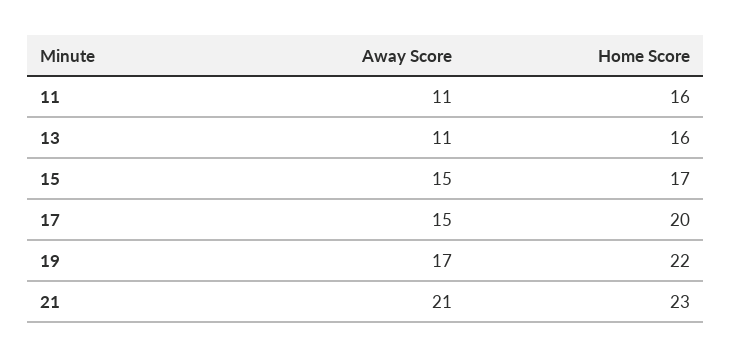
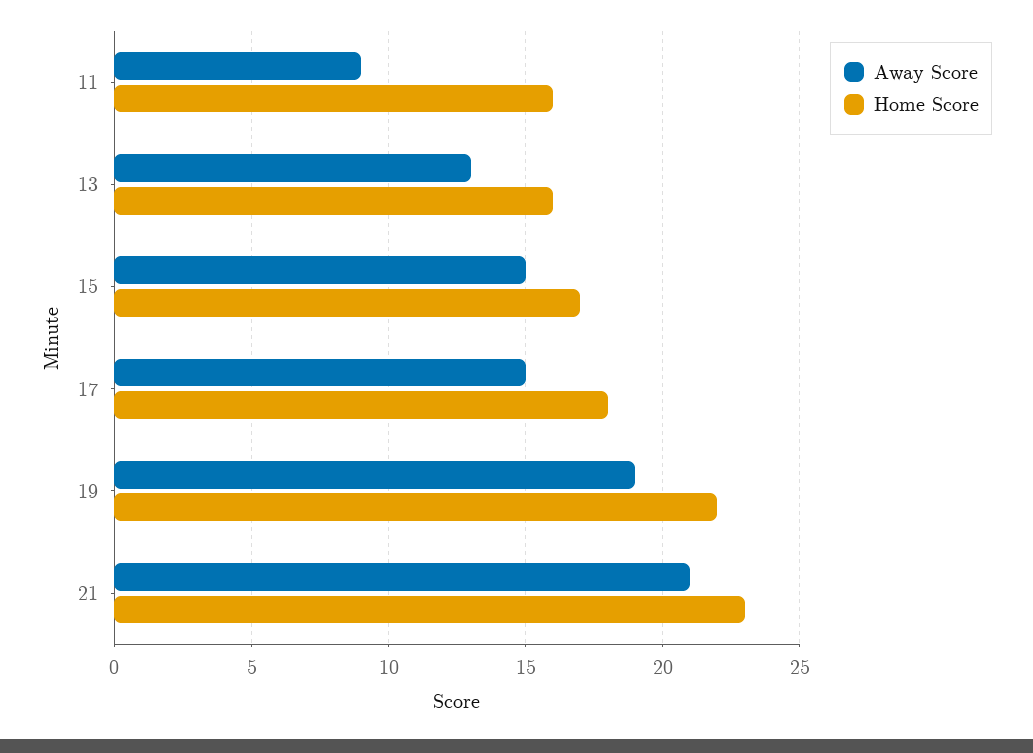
Away Score, 11: 11 -> 9
Away Score, 13: 11 -> 13
Home Score, 17: 20 -> 18
Away Score, 19: 17 -> 19

